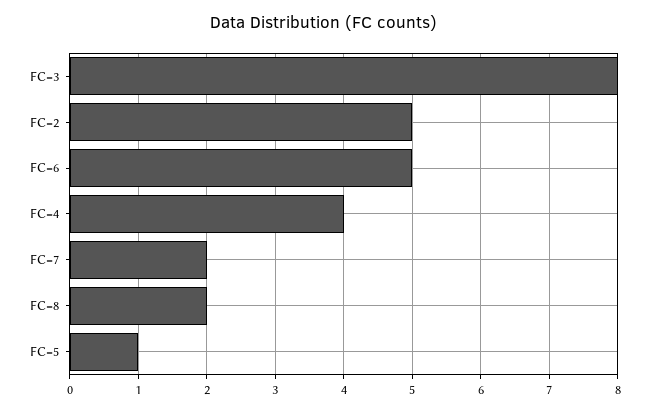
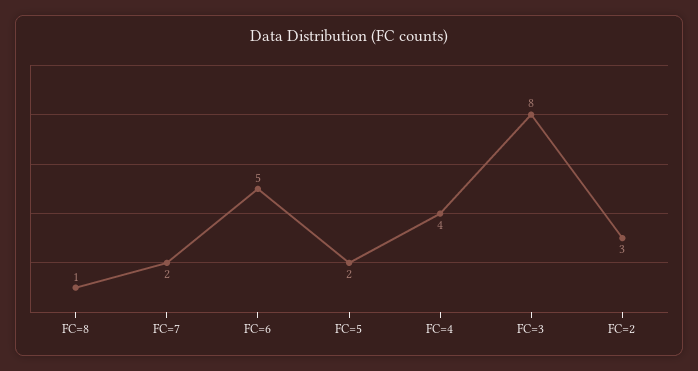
FC=2: 5 -> 3
FC=8: 2 -> 1
FC=5: 1 -> 2

